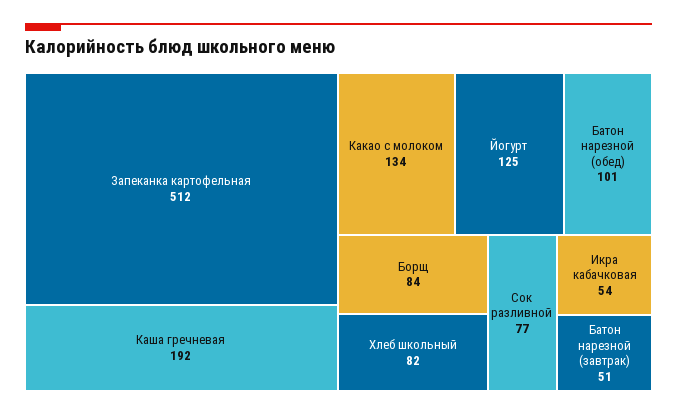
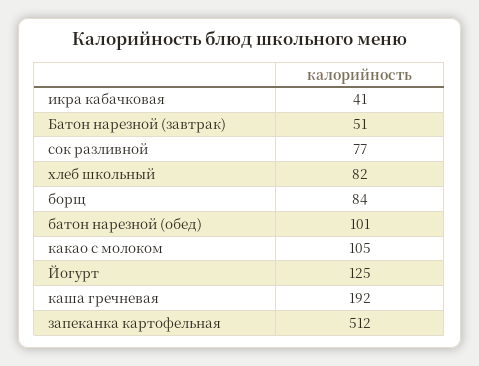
Какао с молоком: 134 -> 105
Икра кабачковая: 54 -> 41

